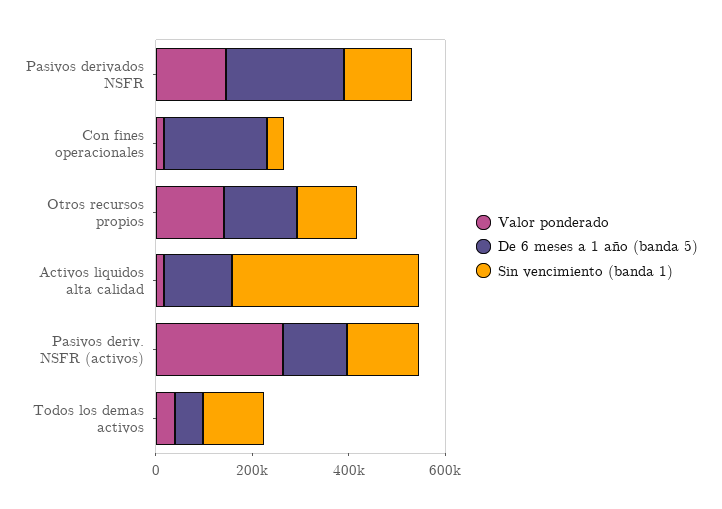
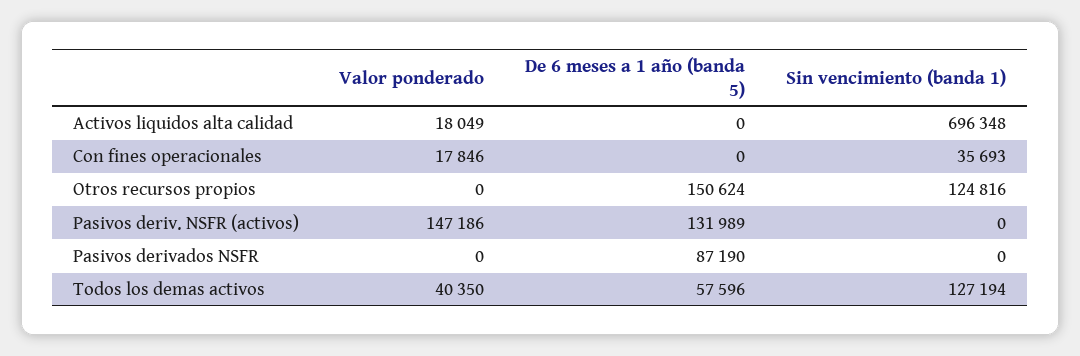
Valor ponderado, Pasivos derivados NSFR: 150000 -> 0
De 6 meses a 1 año (banda 5), Pasivos derivados NSFR: 250000 -> 87190
Sin vencimiento (banda 1), Pasivos derivados NSFR: 150000 -> 0
De 6 meses a 1 año (banda 5), Con fines operacionales: 200000 -> 0
Valor ponderado, Otros recursos propios: 150000 -> 0
De 6 meses a 1 año (banda 5), Activos liquidos alta calidad: 150000 -> 0
Sin vencimiento (banda 1), Activos liquidos alta calidad: 400000 -> 696348
Valor ponderado, Pasivos deriv. NSFR (activos): 250000 -> 147186
Sin vencimiento (banda 1), Pasivos deriv. NSFR (activos): 150000 -> 0

